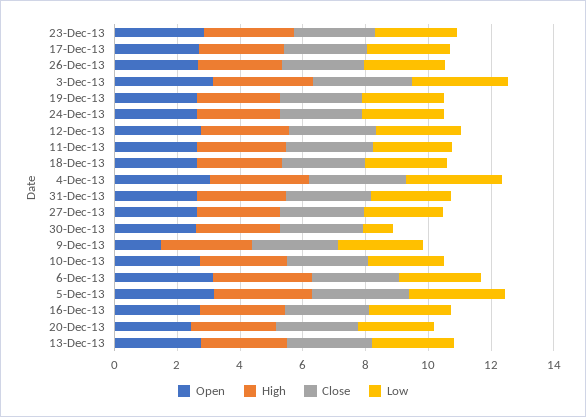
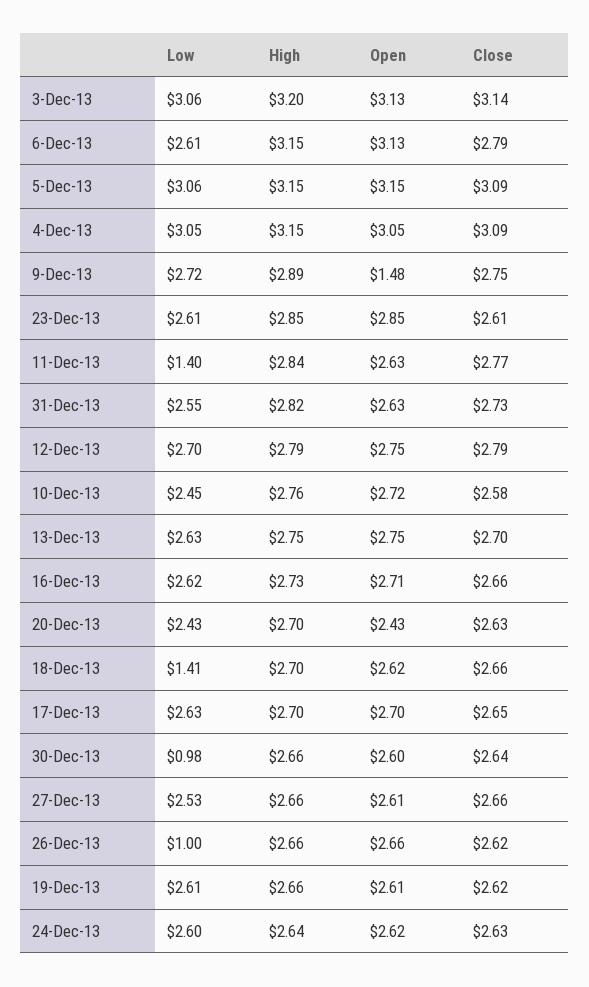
Low, 26-Dec-13: 2.5 -> 1
Low, 11-Dec-13: 2.5 -> 1.4
Low, 18-Dec-13: 2.5 -> 1.41

